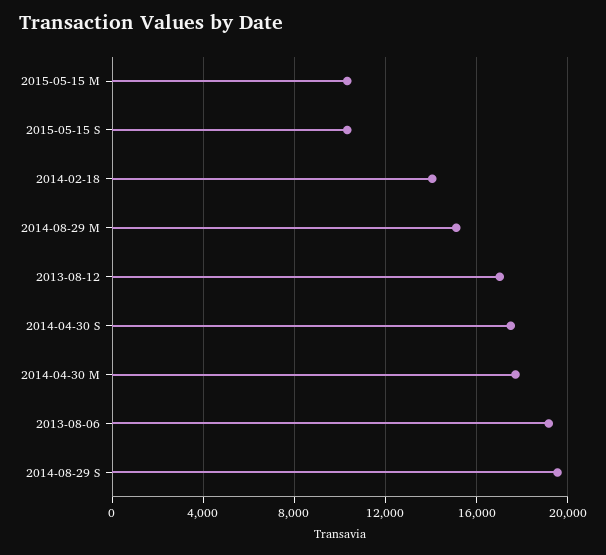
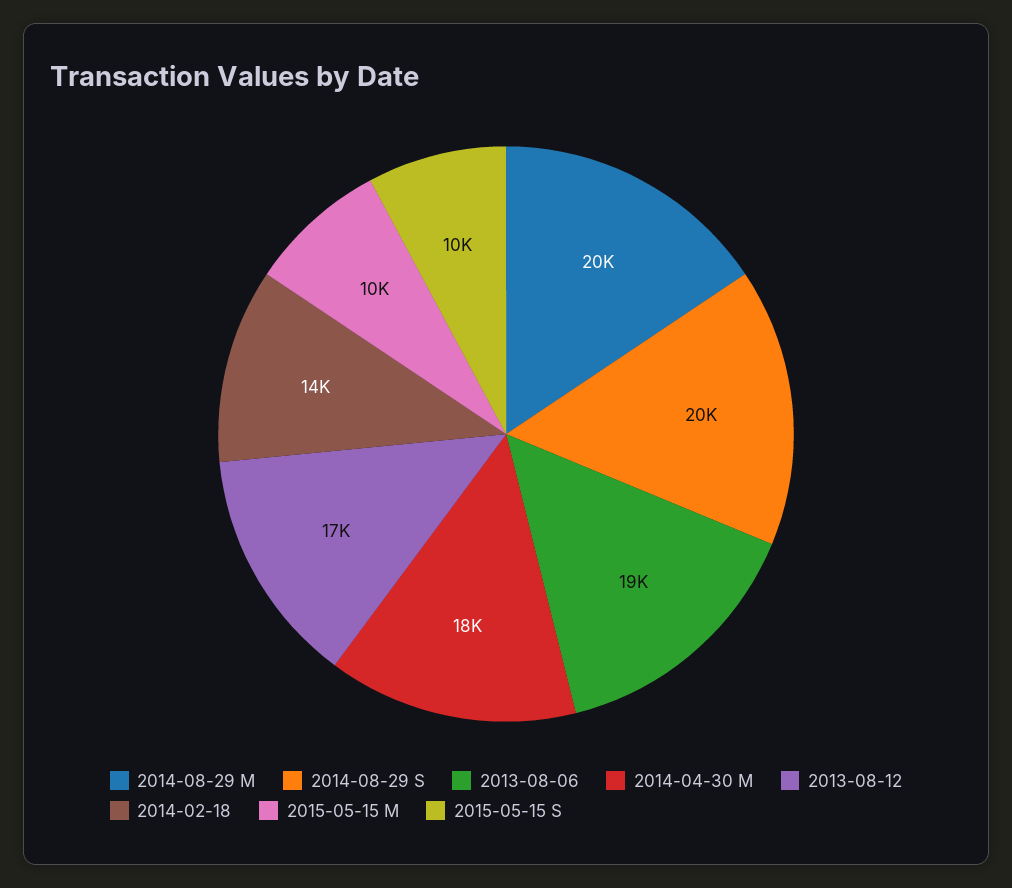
2014-08-29 M: 15000 -> 20000
2014-04-30 S: 17500 -> none

